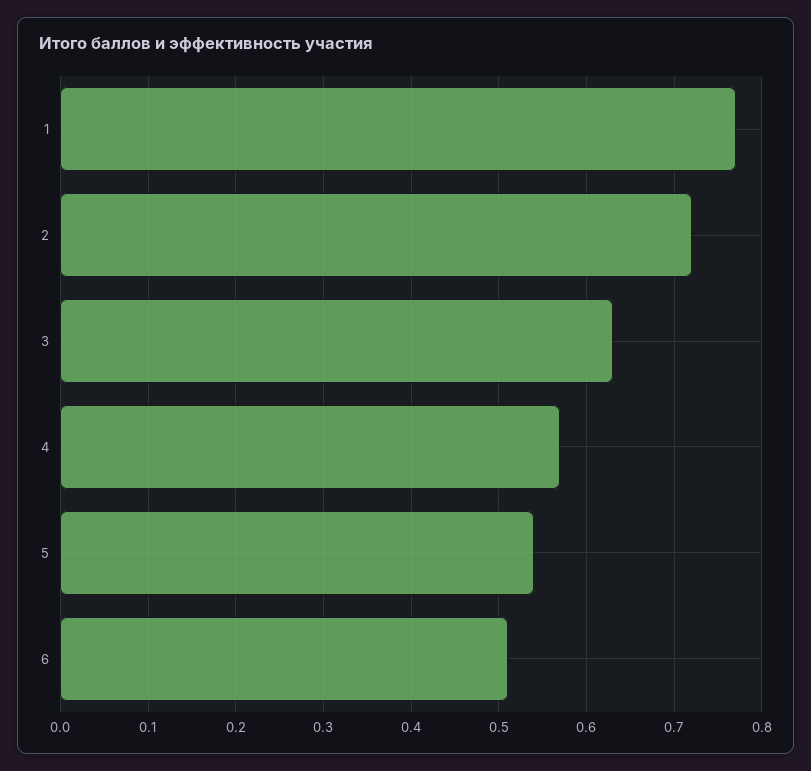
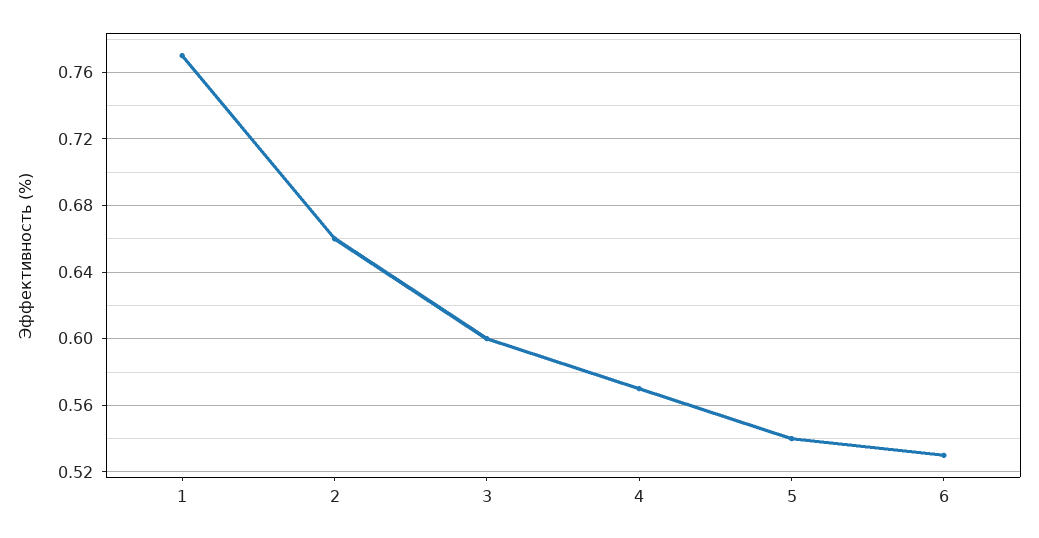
2: 0.72 -> 0.66
3: 0.63 -> 0.6
6: 0.51 -> 0.53

